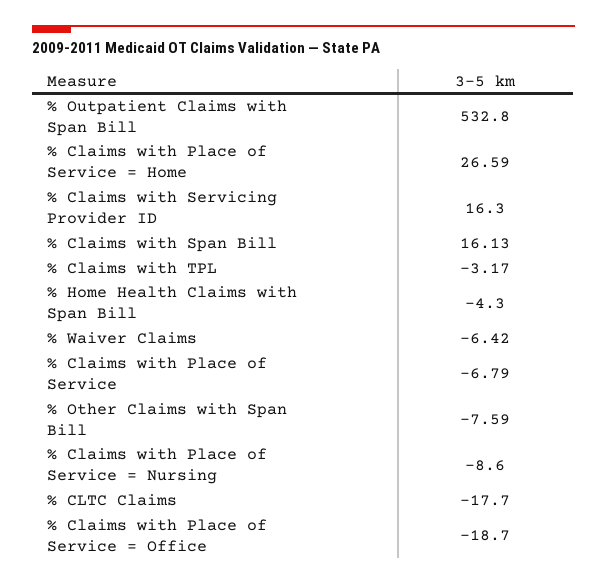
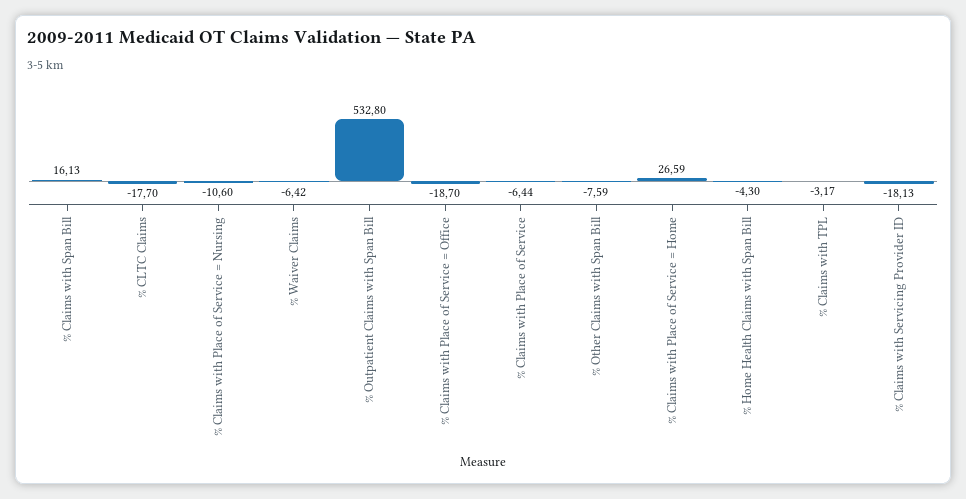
% Claims with Servicing Provider ID: 16.3 -> -18.13
% Claims with Place of Service: -6.79 -> -6.44
% Claims with Place of Service = Nursing: -8.6 -> -10.6

